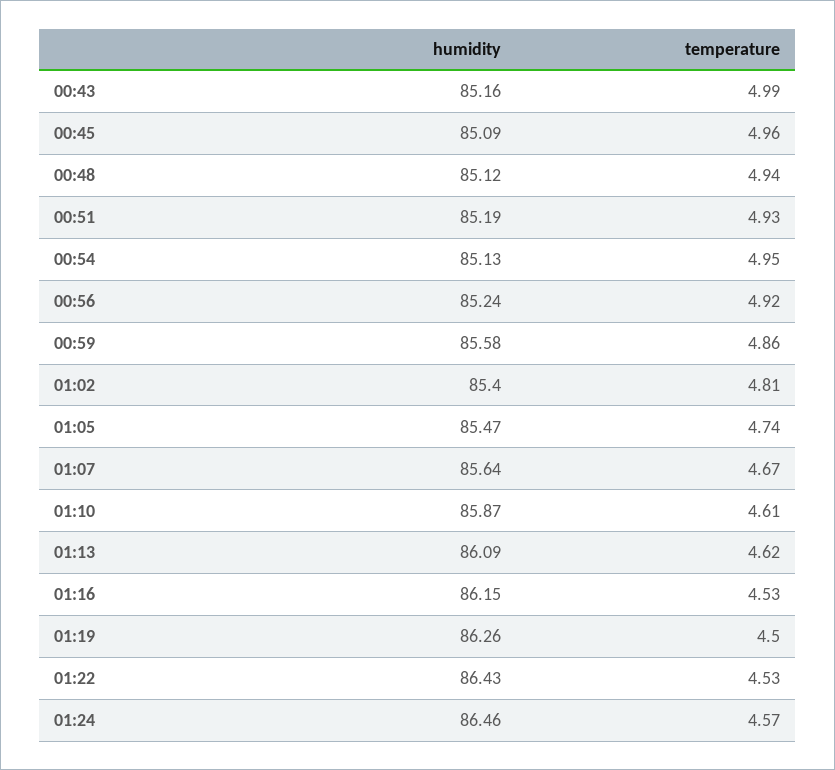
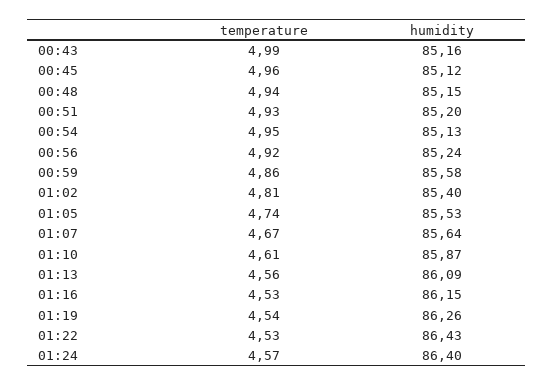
humidity, 00:45: 85.09 -> 85.12
humidity, 00:48: 85.12 -> 85.15
humidity, 00:51: 85.19 -> 85.2
humidity, 01:05: 85.47 -> 85.53
temperature, 01:13: 4.62 -> 4.56
temperature, 01:19: 4.5 -> 4.54
humidity, 01:24: 86.46 -> 86.4

